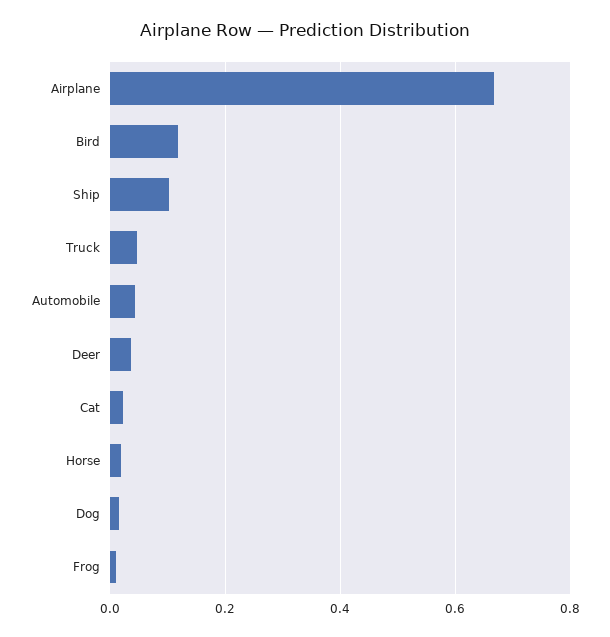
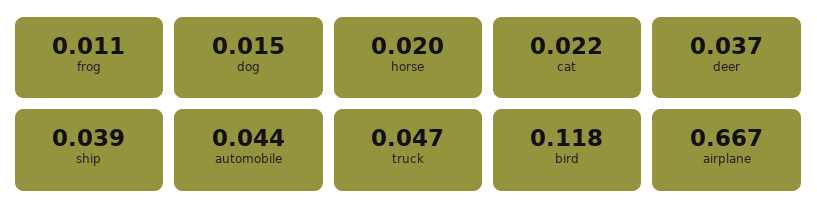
Ship: 0.1 -> 0.039

